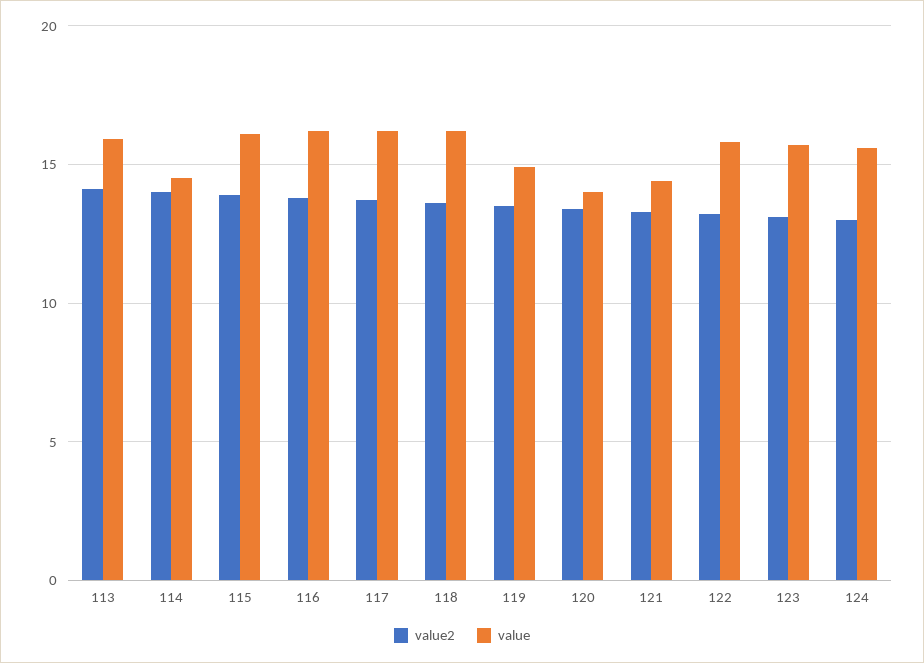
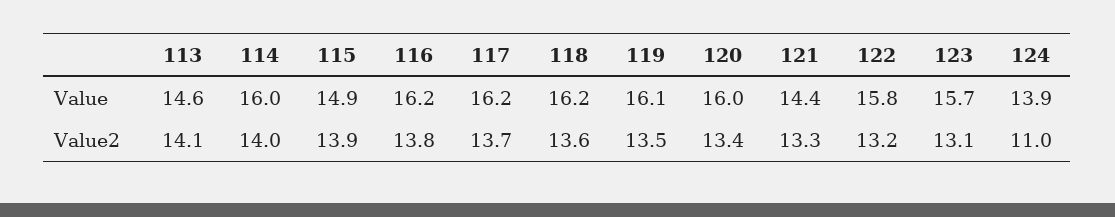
value, 113: 16 -> 14.6
value, 114: 14.5 -> 16
value, 115: 16 -> 14.9
value, 119: 15 -> 16.1
value, 120: 14 -> 16
value2, 124: 13 -> 11
value, 124: 15.5 -> 13.9

